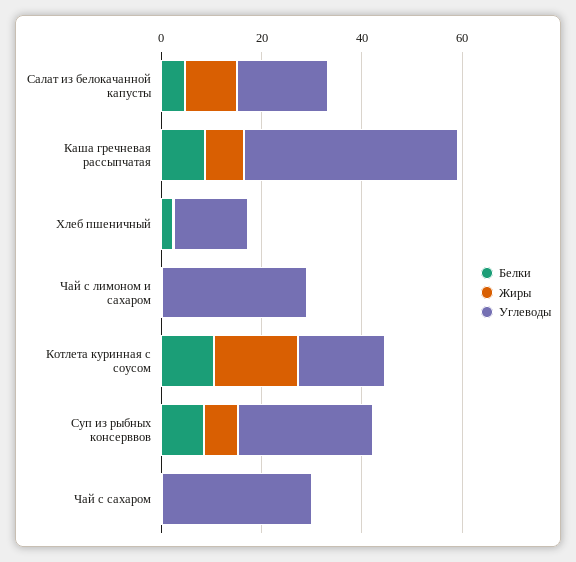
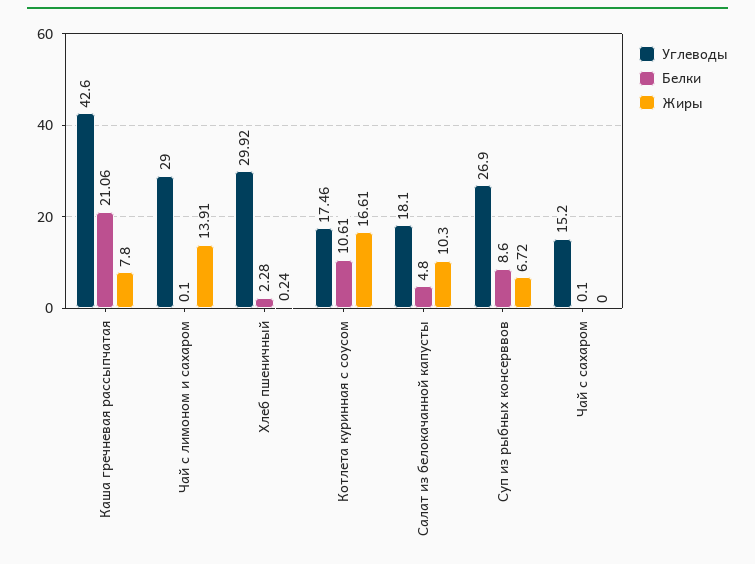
Белки, Каша гречневая рассыпчатая: 10 -> 21.06
Углеводы, Хлеб пшеничный: 15 -> 29.92
Жиры, Чай с лимоном и сахаром: 0 -> 13.91
Углеводы, Чай с сахаром: 30 -> 15.2

